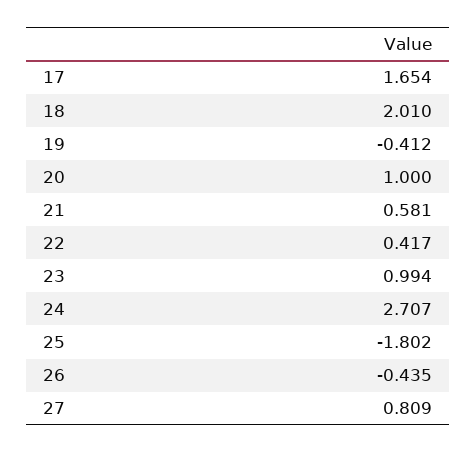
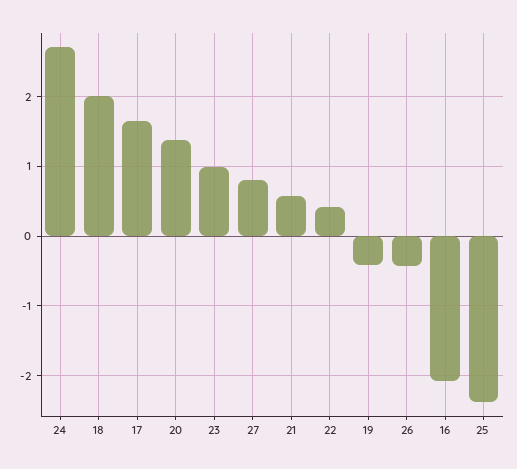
20: 1 -> 1.4
25: -1.802 -> -2.4
16: none -> -2.1

